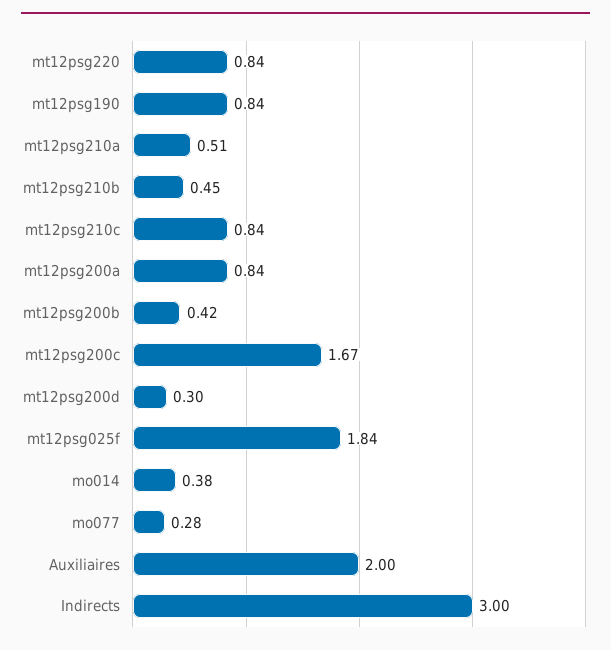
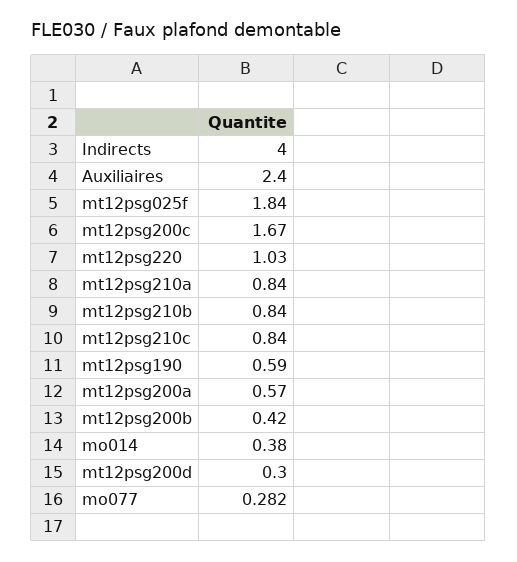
mt12psg220: 0.84 -> 1.03
mt12psg190: 0.84 -> 0.59
mt12psg210a: 0.51 -> 0.84
mt12psg210b: 0.45 -> 0.84
mt12psg200a: 0.84 -> 0.57
Auxiliaires: 2 -> 2.4
Indirects: 3 -> 4

